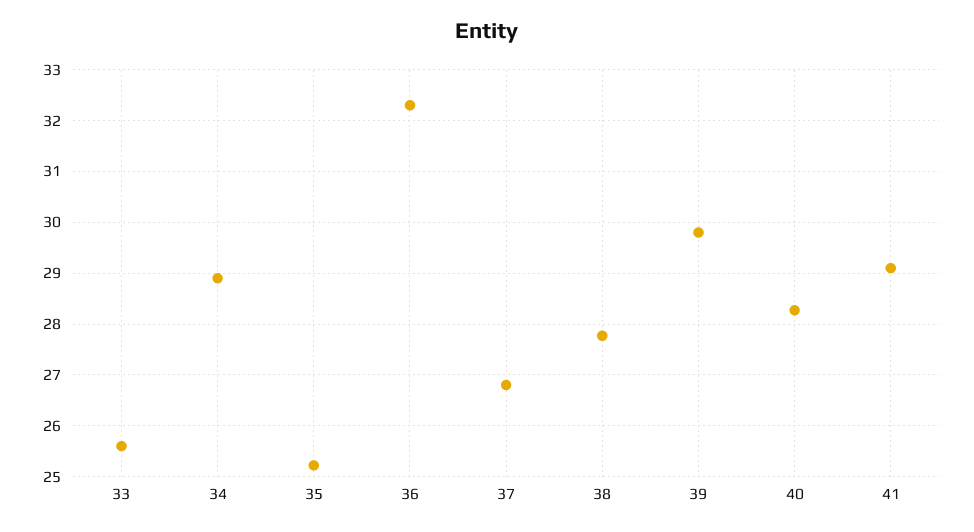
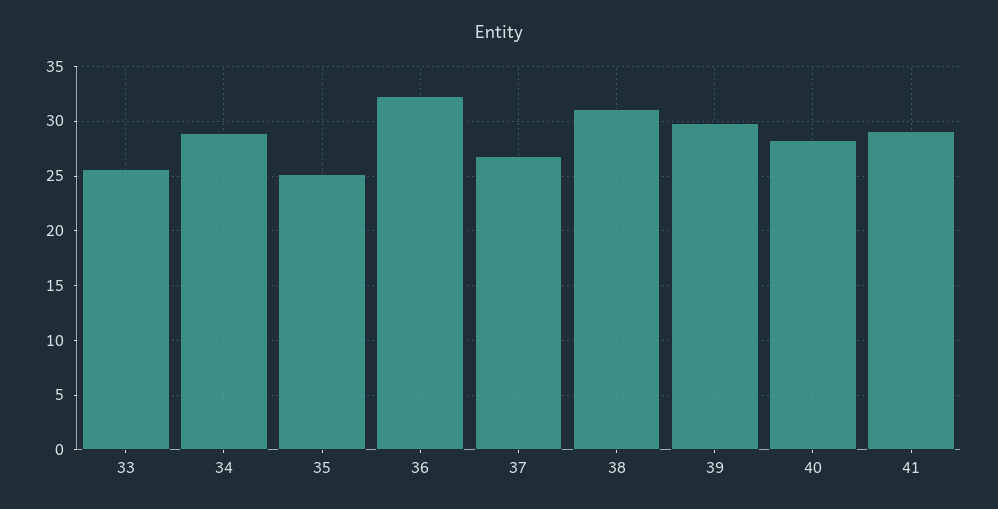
38: 27.8 -> 31

